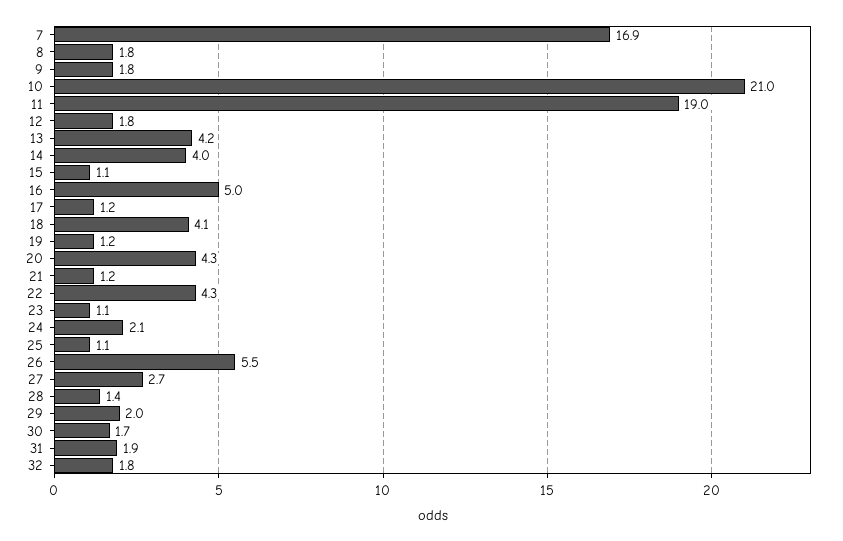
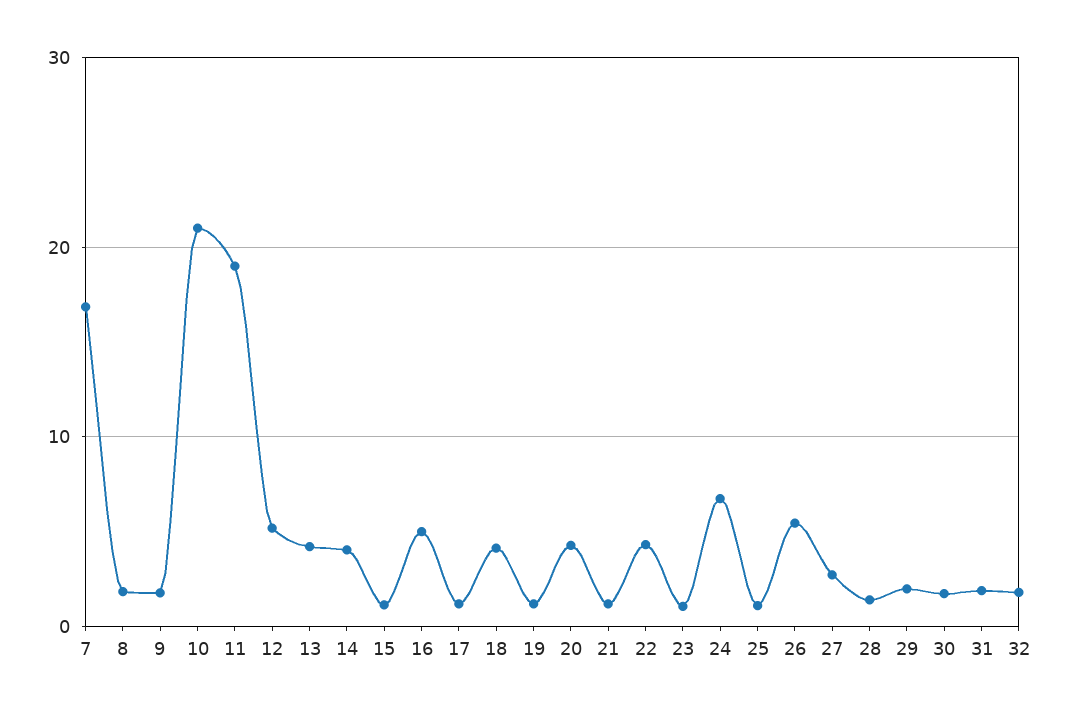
12: 1.8 -> 5
24: 2.1 -> 7

